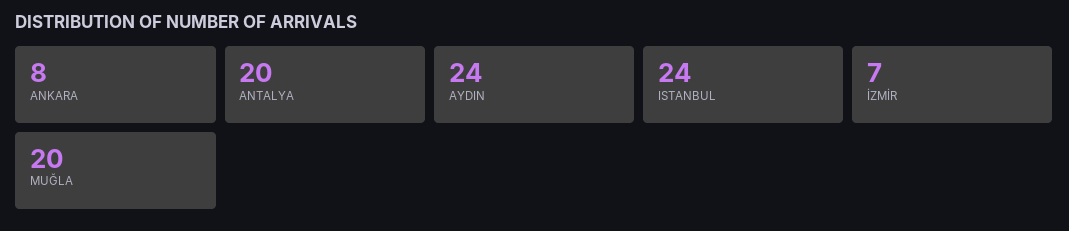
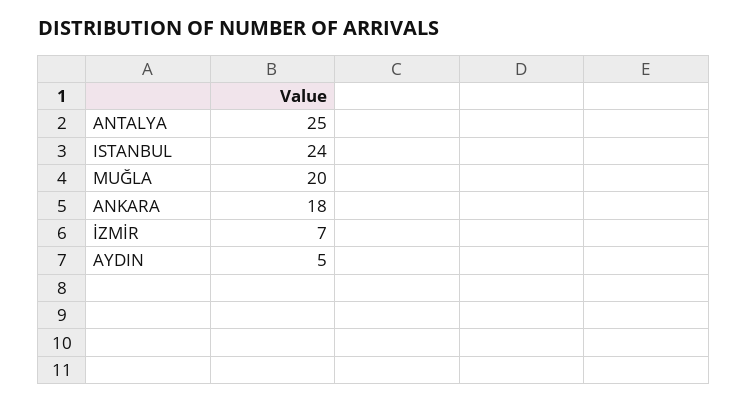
ANKARA: 8 -> 18
ANTALYA: 20 -> 25
AYDIN: 24 -> 5

